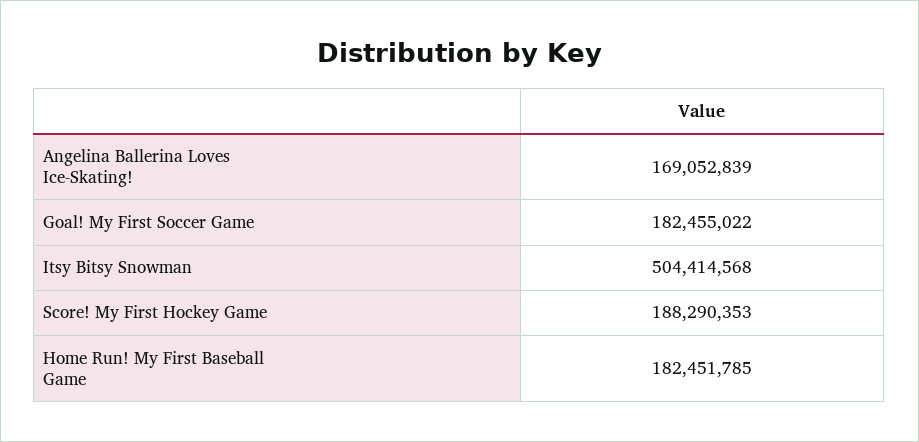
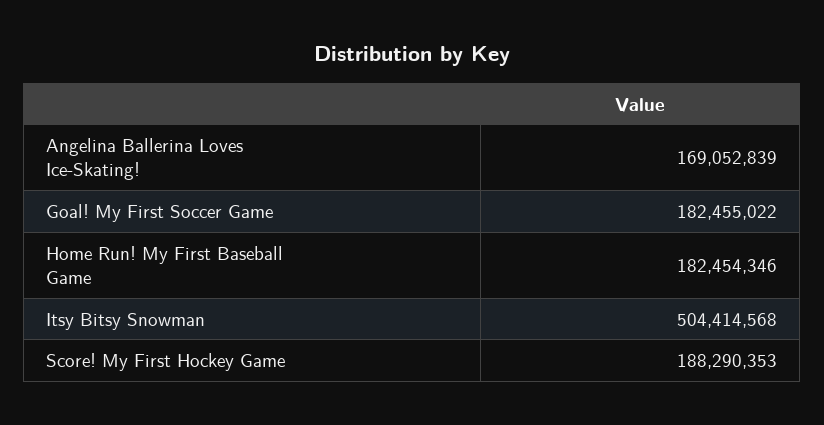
Home Run! My First Baseball Game: 182451785 -> 182454346

